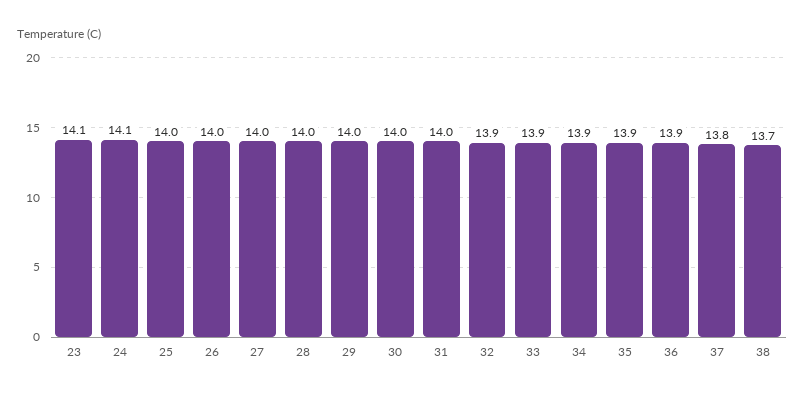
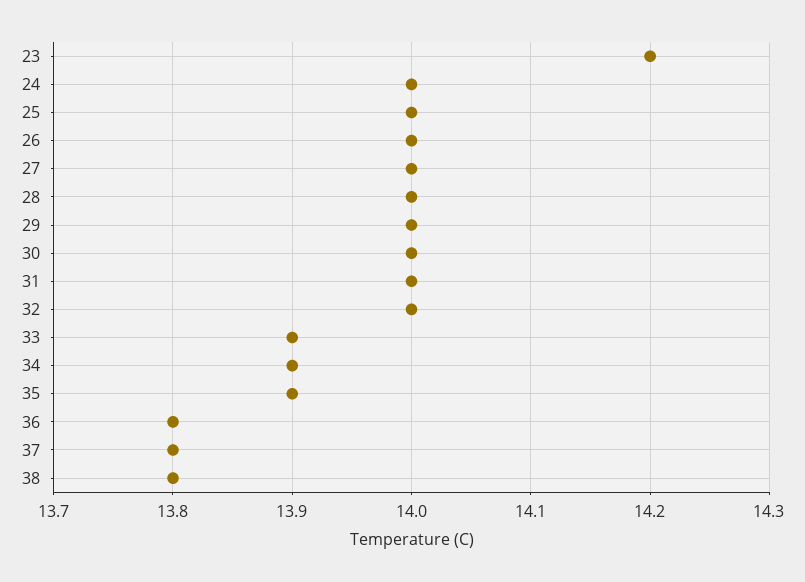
23: 14.1 -> 14.2
24: 14.1 -> 14
32: 13.9 -> 14
36: 13.9 -> 13.8
38: 13.7 -> 13.8

